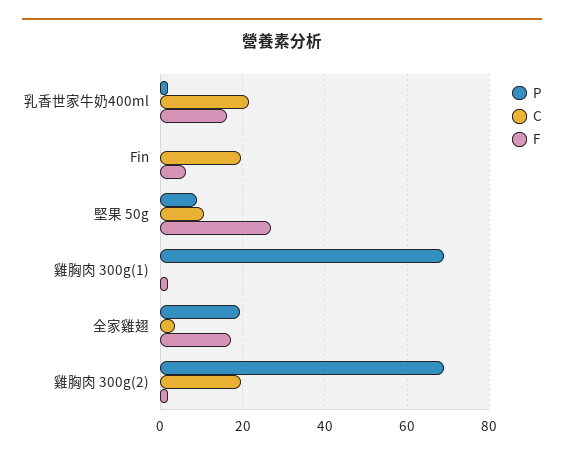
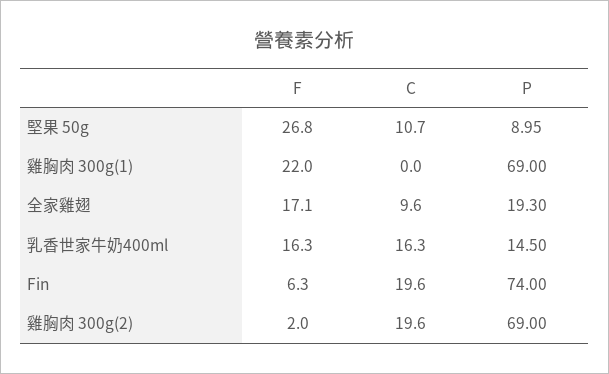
P, 乳香世家牛奶400ml: 2 -> 14.5
C, 乳香世家牛奶400ml: 22 -> 16.3
P, Fin: 0 -> 74
F, 雞胸肉 300g(1): 2 -> 22
C, 全家雞翅: 4 -> 9.6

